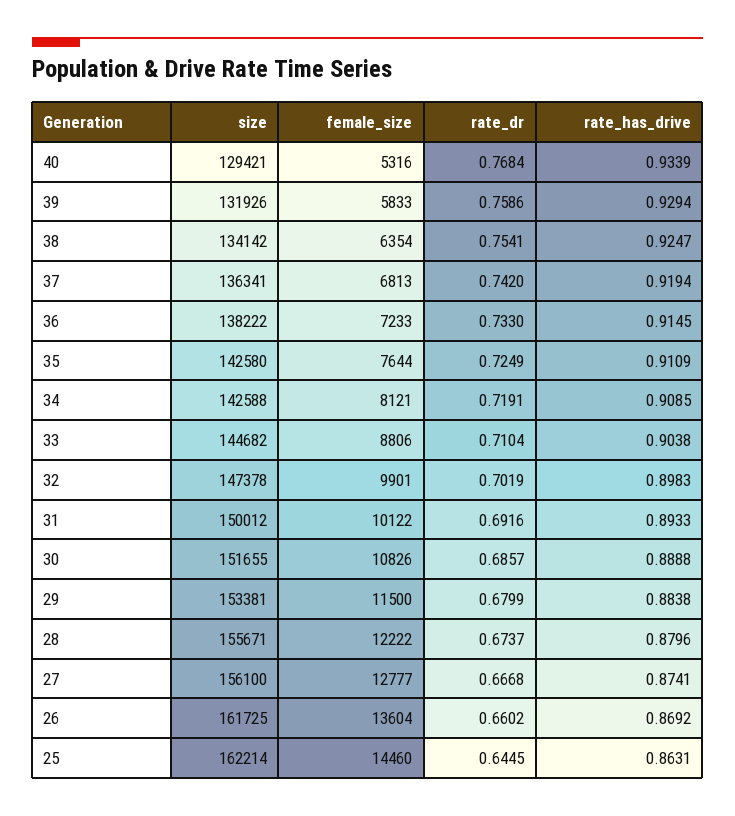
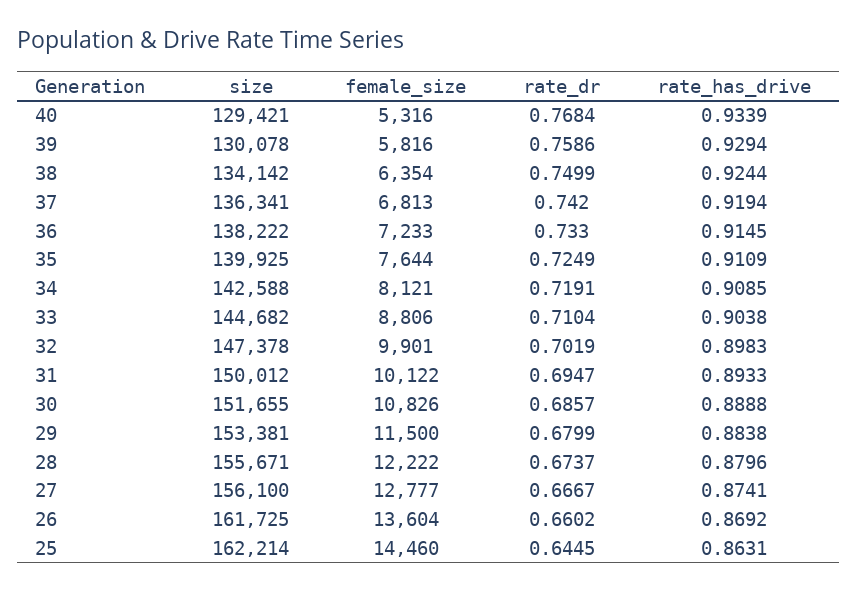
size, 39: 131926 -> 130078
female_size, 39: 5833 -> 5816
rate_dr, 38: 0.7541 -> 0.7499
rate_has_drive, 38: 0.9247 -> 0.9244
size, 35: 142580 -> 139925
rate_dr, 31: 0.6916 -> 0.6947
rate_dr, 27: 0.6668 -> 0.6667

